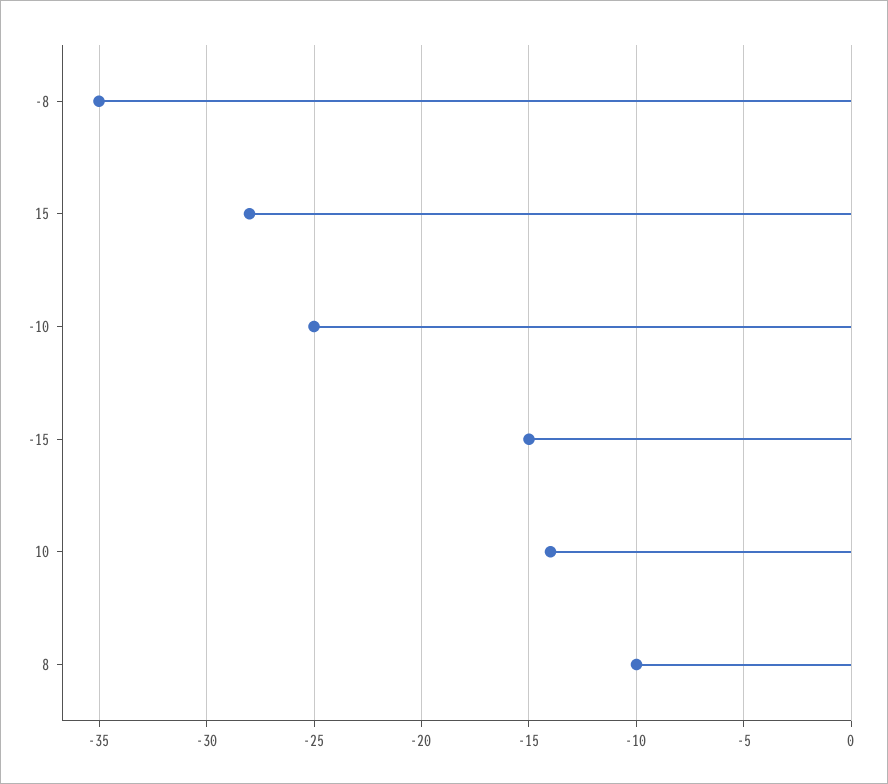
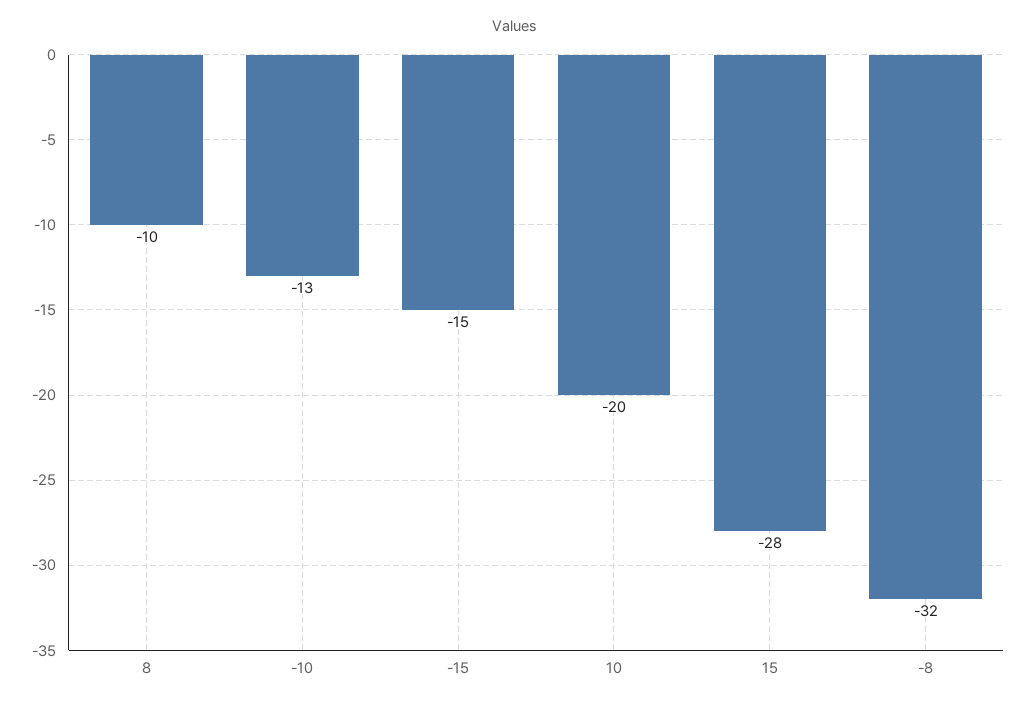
-8: -35 -> -32
-10: -25 -> -13
10: -14 -> -20

